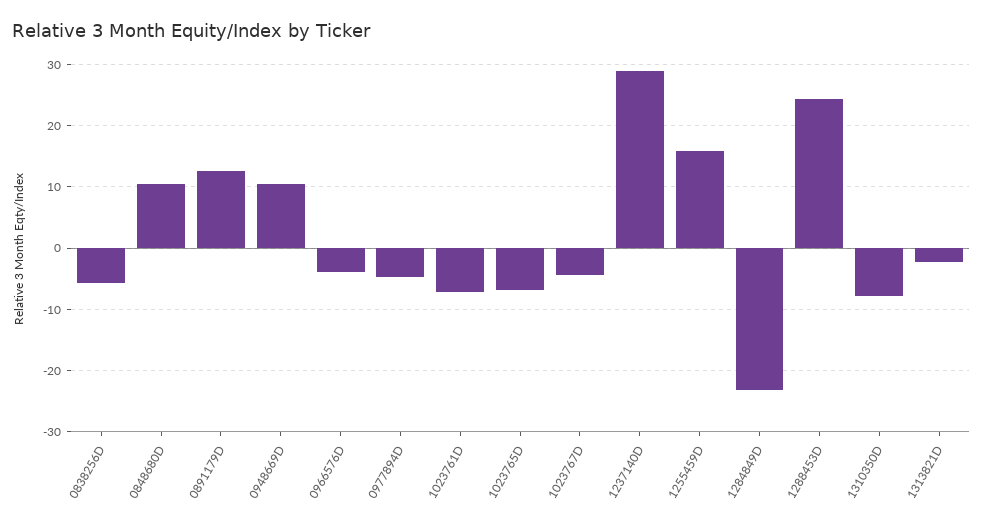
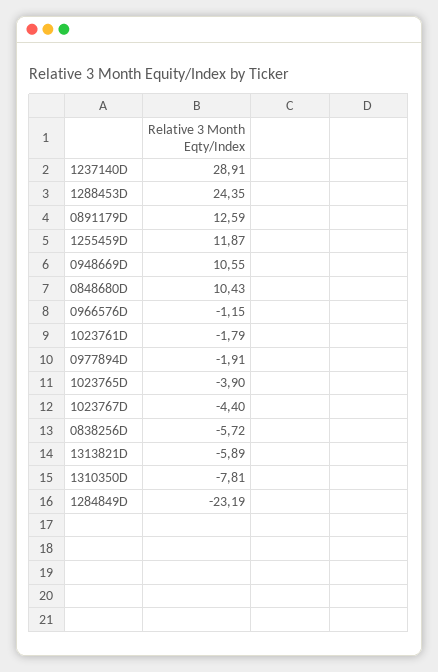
0966576D: -4 -> -1.15
0977894D: -5 -> -1.91
1023761D: -7 -> -1.79
1023765D: -7 -> -3.9
1255459D: 16 -> 11.87
1313821D: -2 -> -5.89

